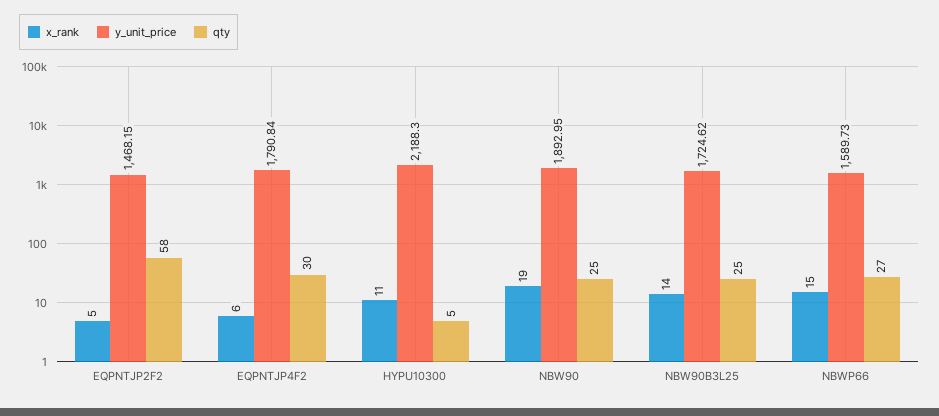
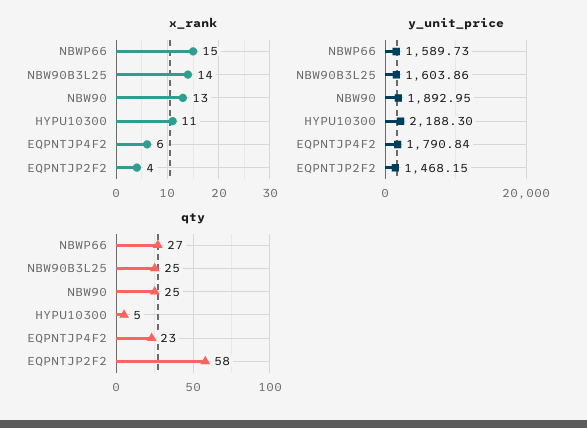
x_rank, EQPNTJP2F2: 5 -> 4
qty, EQPNTJP4F2: 30 -> 23
x_rank, NBW90: 19 -> 13
y_unit_price, NBW90B3L25: 1724.62 -> 1603.86

